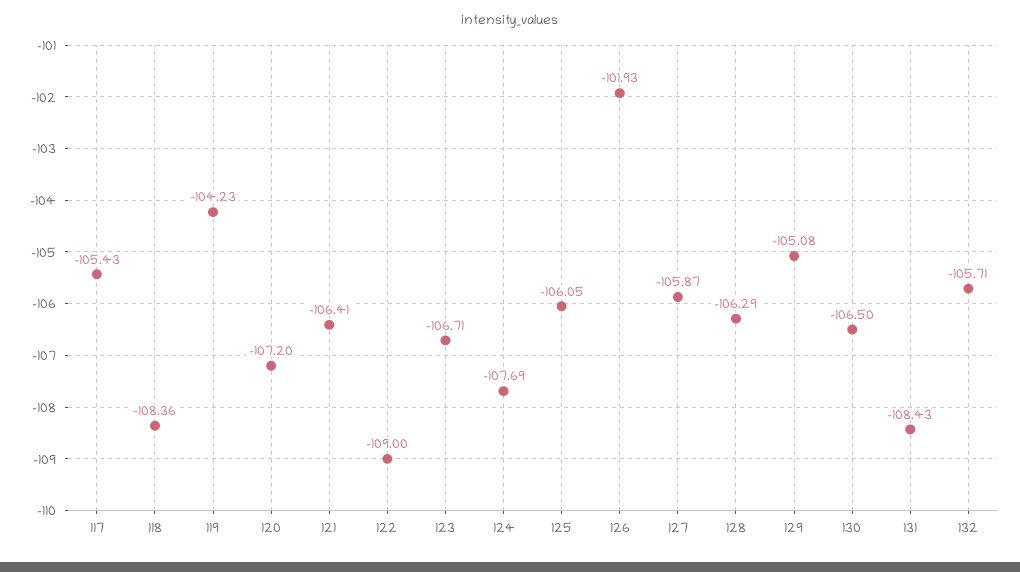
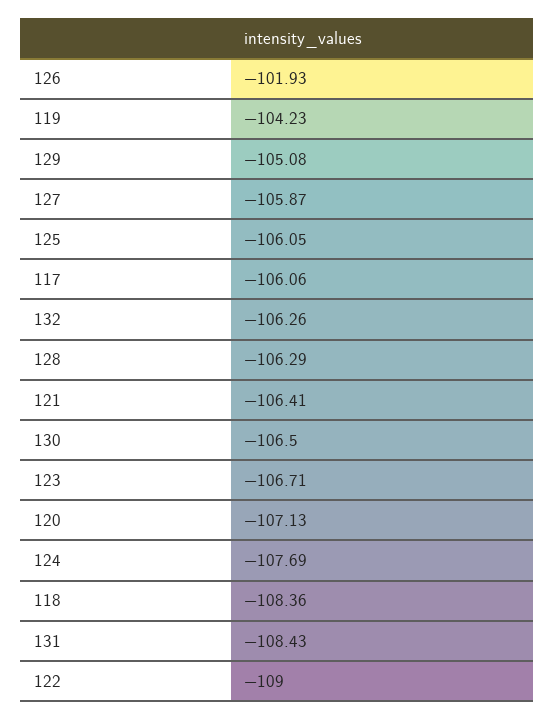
117: -105.43 -> -106.06
120: -107.2 -> -107.13
132: -105.71 -> -106.26

